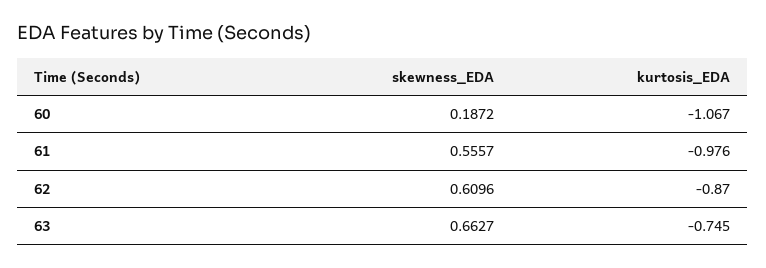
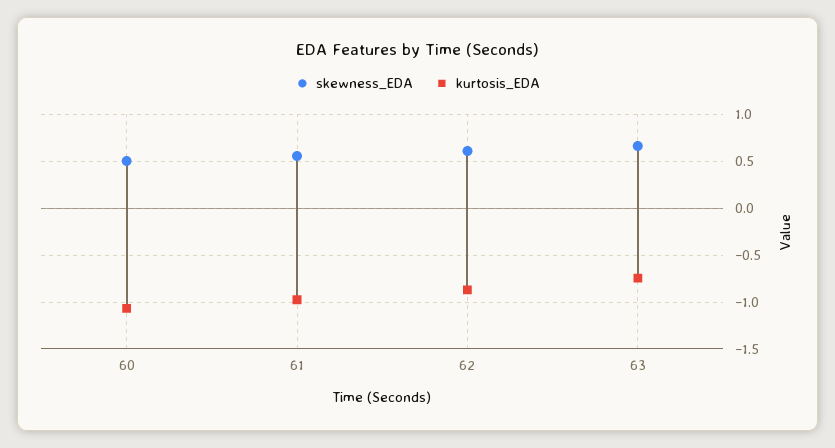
skewness_EDA, 60: 0.1872 -> 0.5

